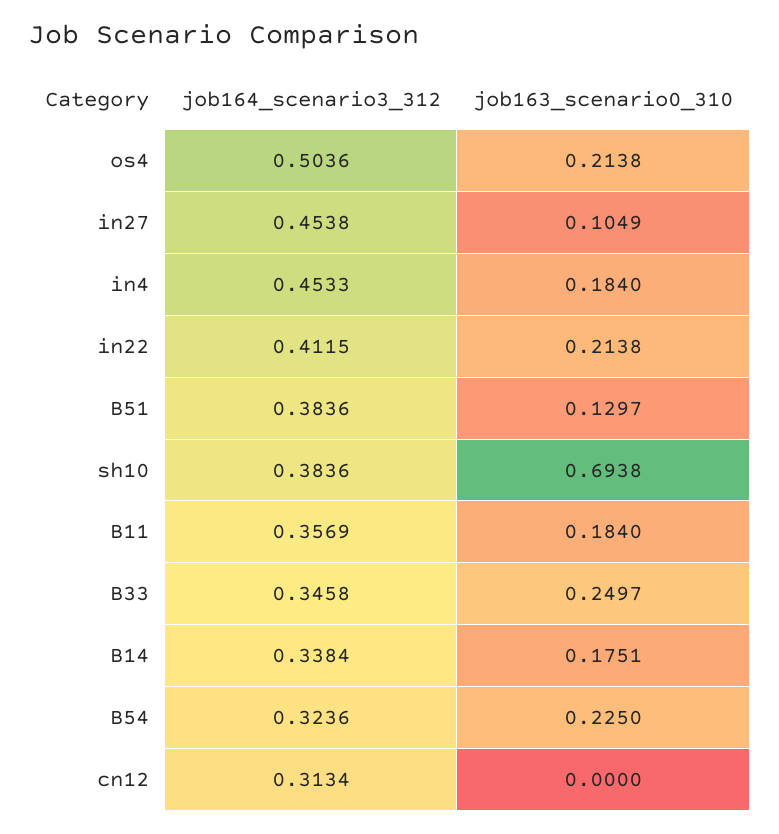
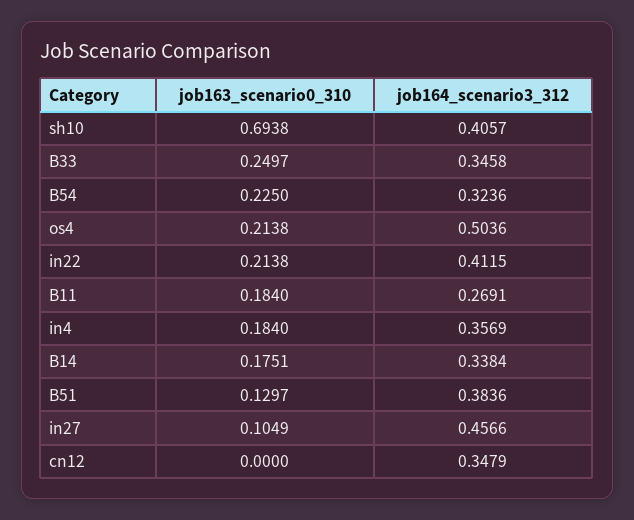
job164_scenario3_312, in27: 0.4538 -> 0.4566
job164_scenario3_312, in4: 0.4533 -> 0.3569
job164_scenario3_312, sh10: 0.3836 -> 0.4057
job164_scenario3_312, B11: 0.3569 -> 0.2691
job164_scenario3_312, cn12: 0.3134 -> 0.3479

